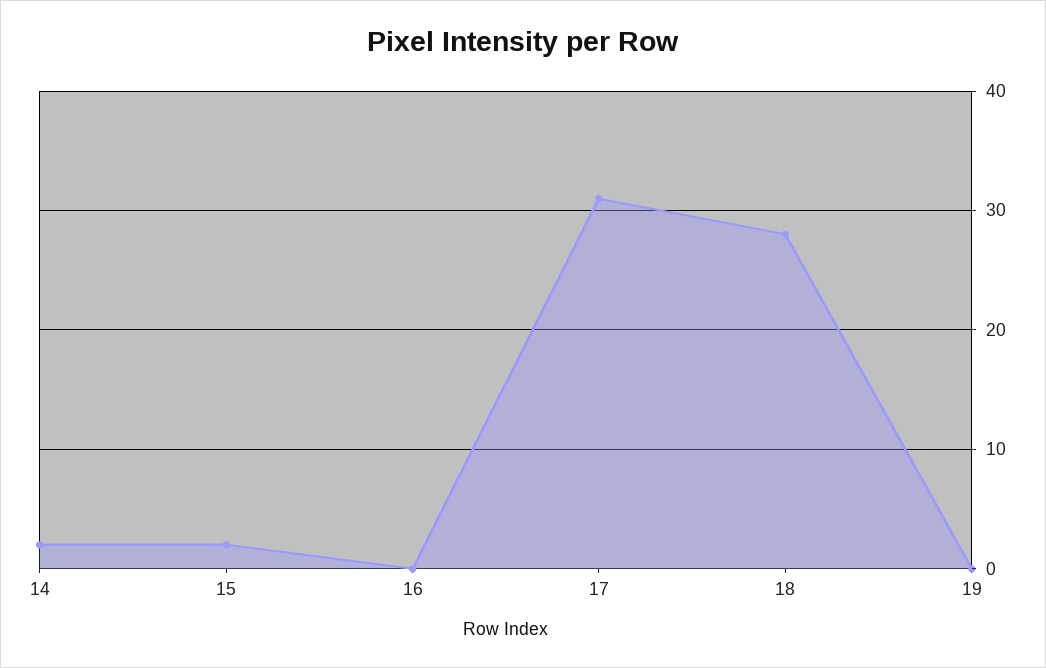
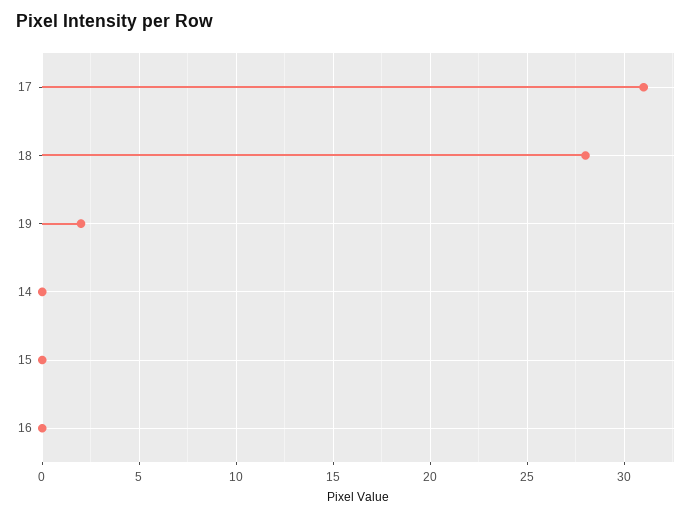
14: 2 -> 0
15: 2 -> 0
19: 0 -> 2

